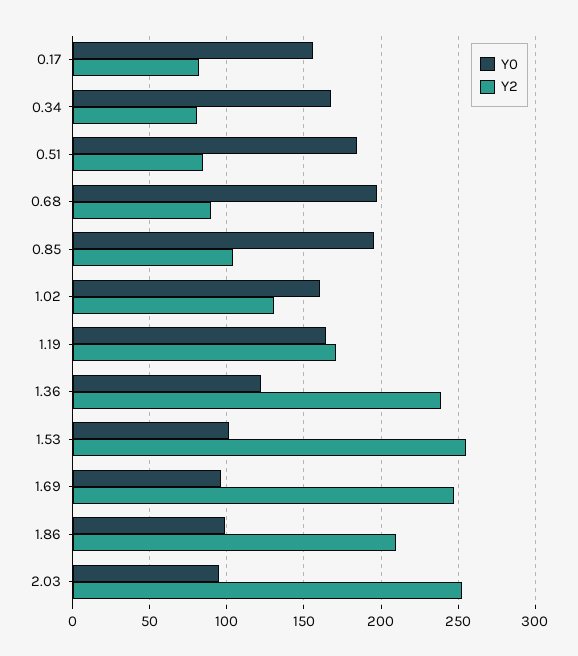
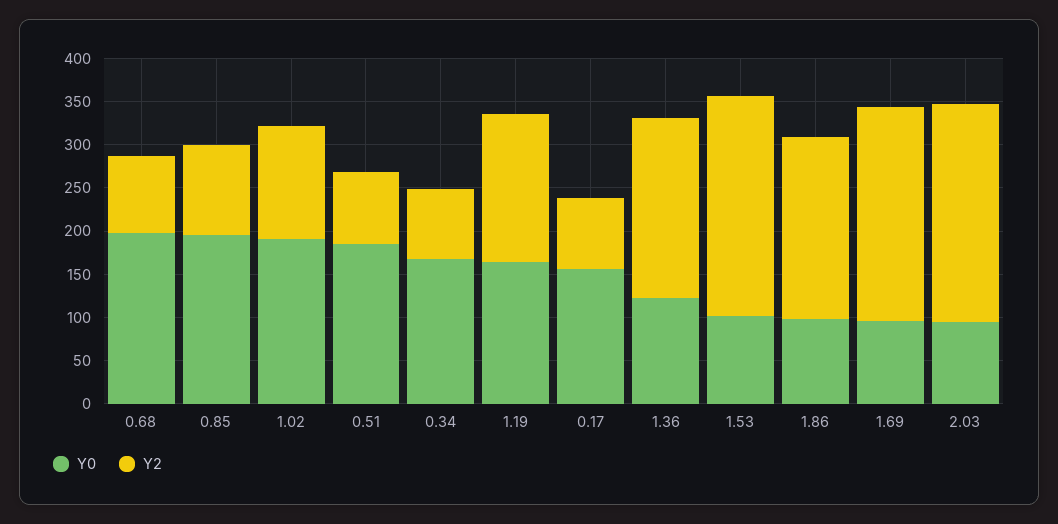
Y0, 1.02: 160 -> 190
Y2, 1.36: 240 -> 210

